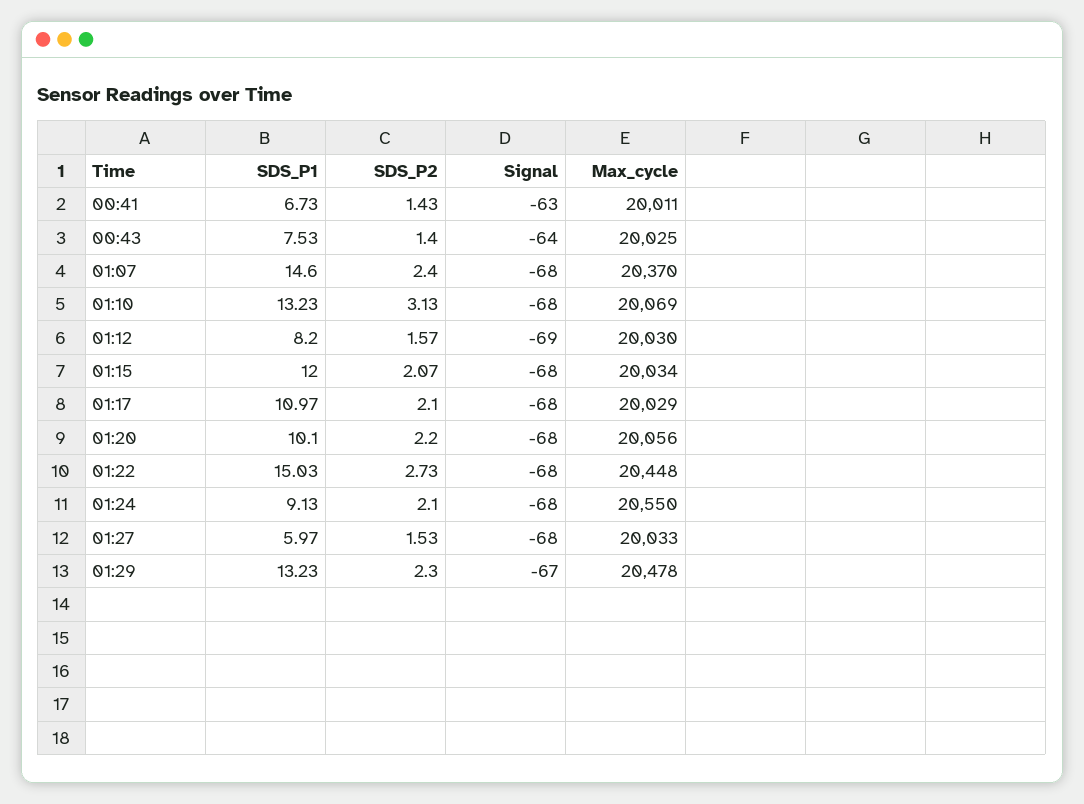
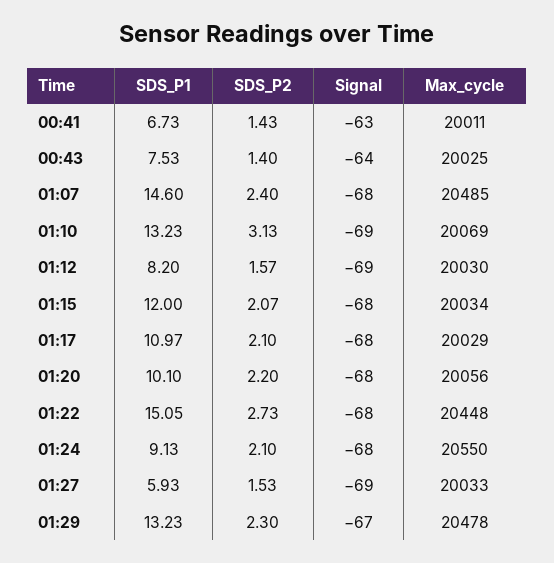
Max_cycle, 01:07: 20370 -> 20485
Signal, 01:10: -68 -> -69
SDS_P1, 01:22: 15.03 -> 15.05
SDS_P1, 01:27: 5.97 -> 5.93
Signal, 01:27: -68 -> -69

